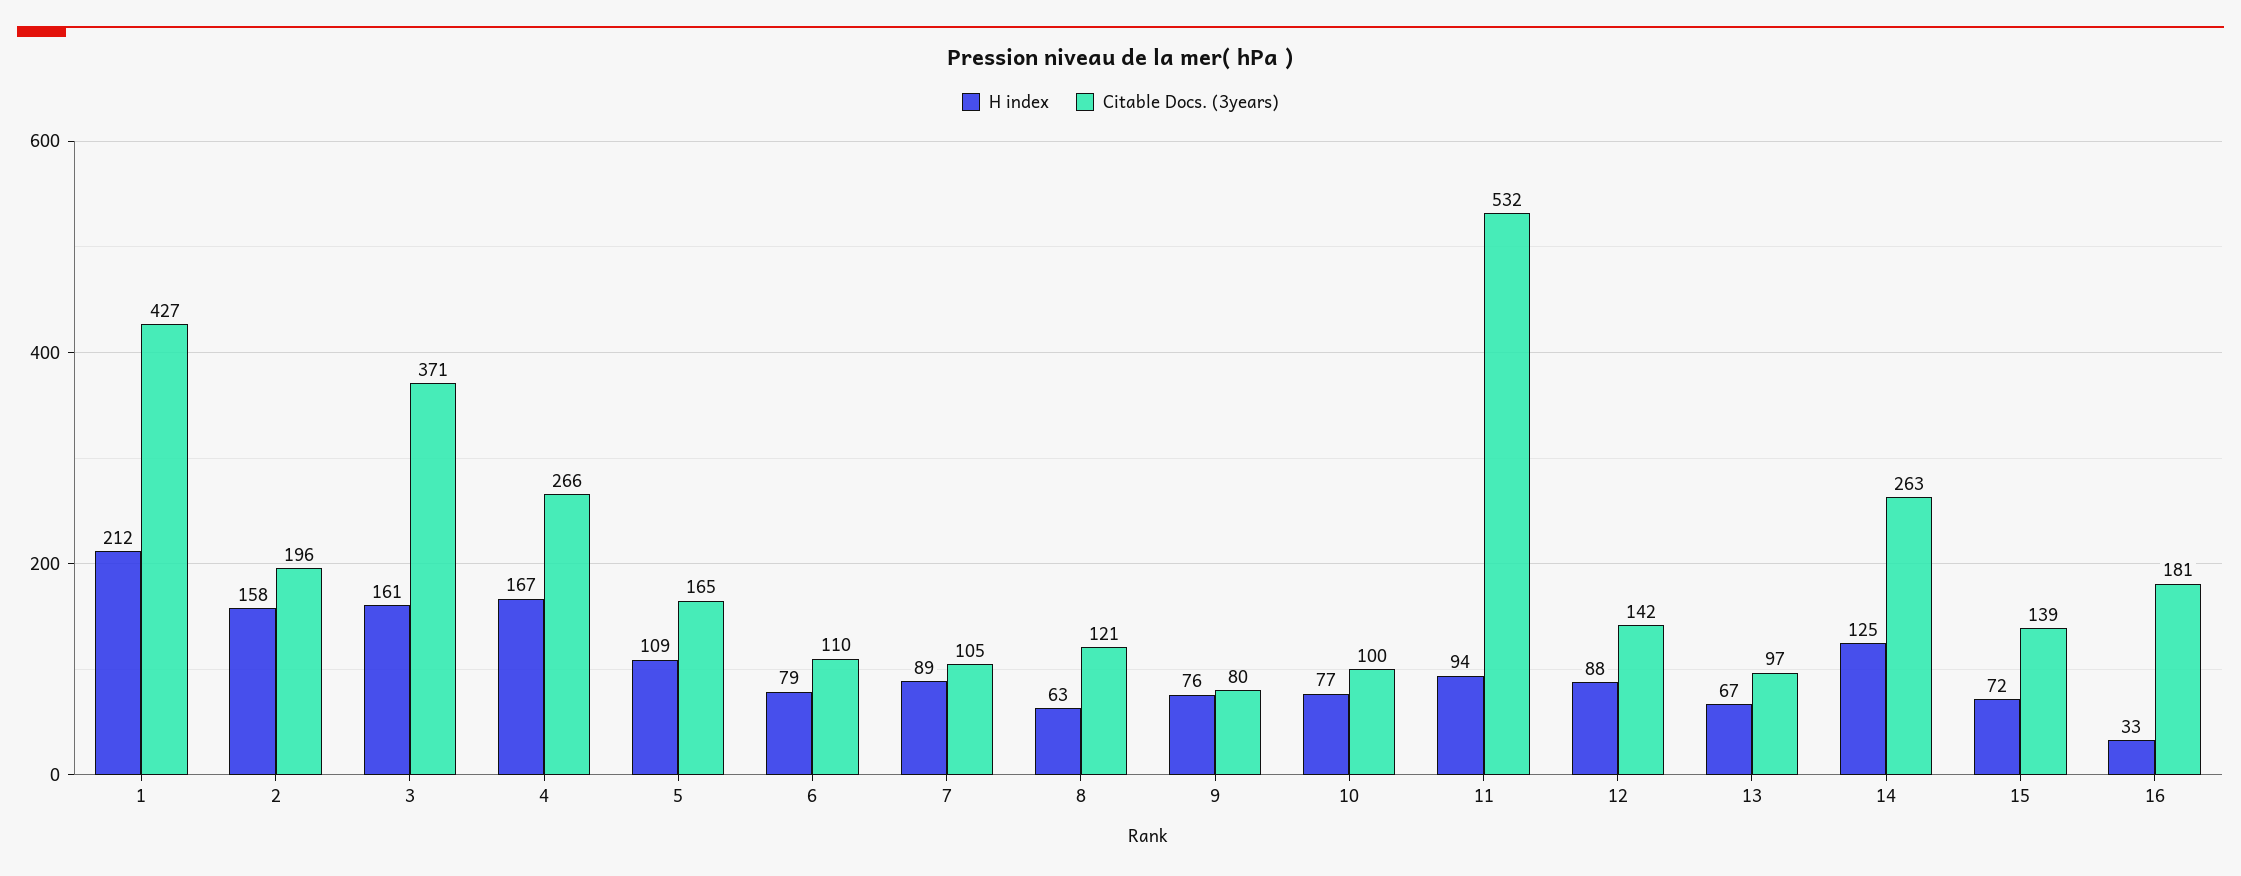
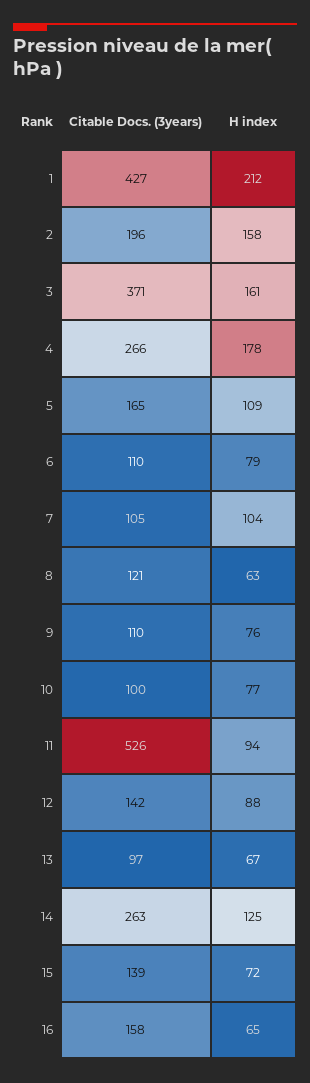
H index, 4: 167 -> 178
H index, 7: 89 -> 104
Citable Docs. (3years), 9: 80 -> 110
Citable Docs. (3years), 11: 532 -> 526
H index, 16: 33 -> 65
Citable Docs. (3years), 16: 181 -> 158

